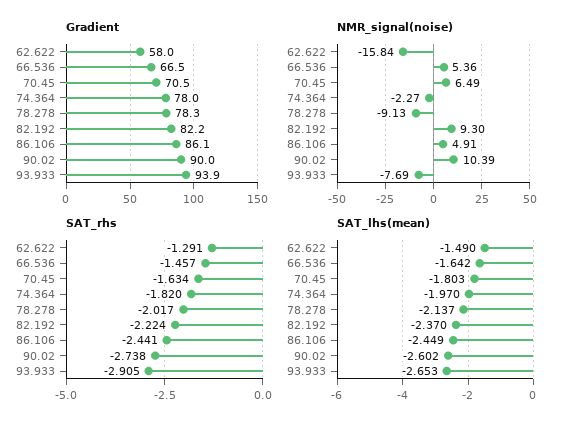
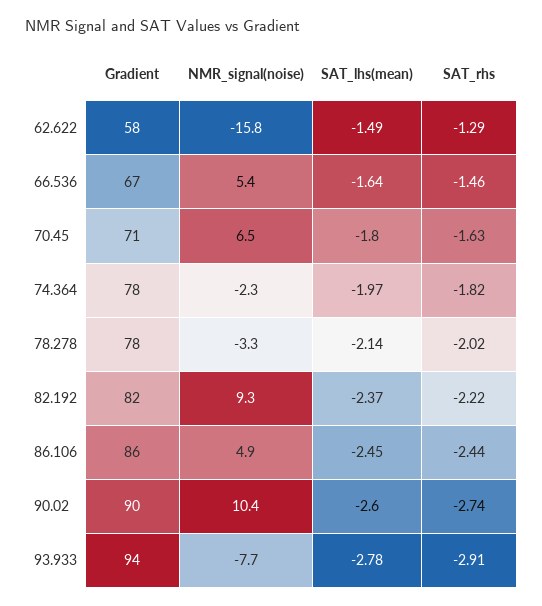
NMR_signal(noise), 78.278: -9.13 -> -3.3
SAT_lhs(mean), 93.933: -2.653 -> -2.78

